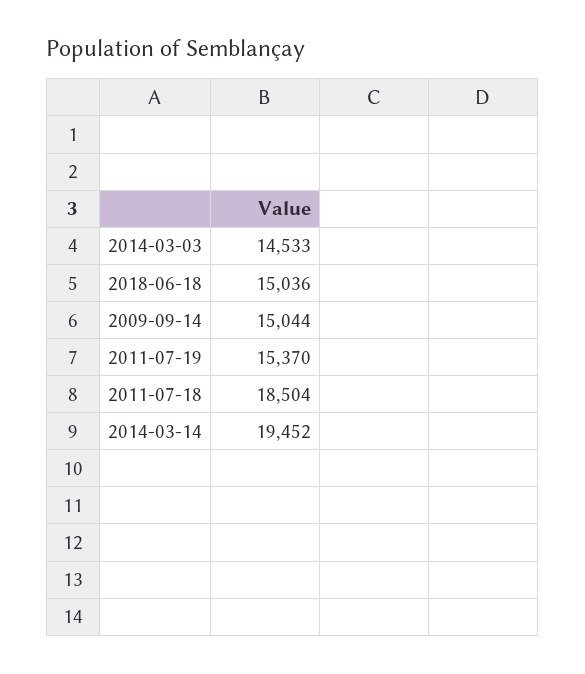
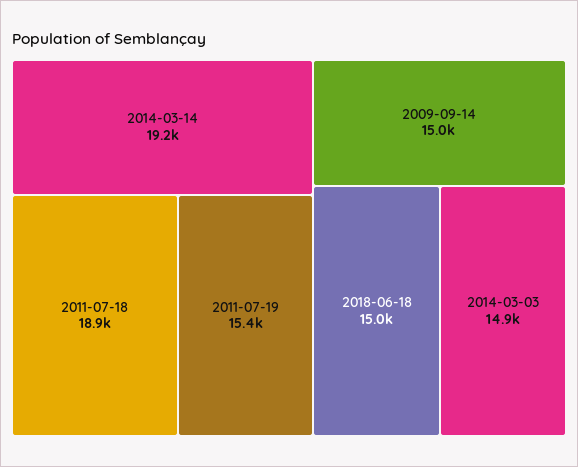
2014-03-03: 14533 -> 14900
2011-07-18: 18504 -> 18900
2014-03-14: 19452 -> 19200

